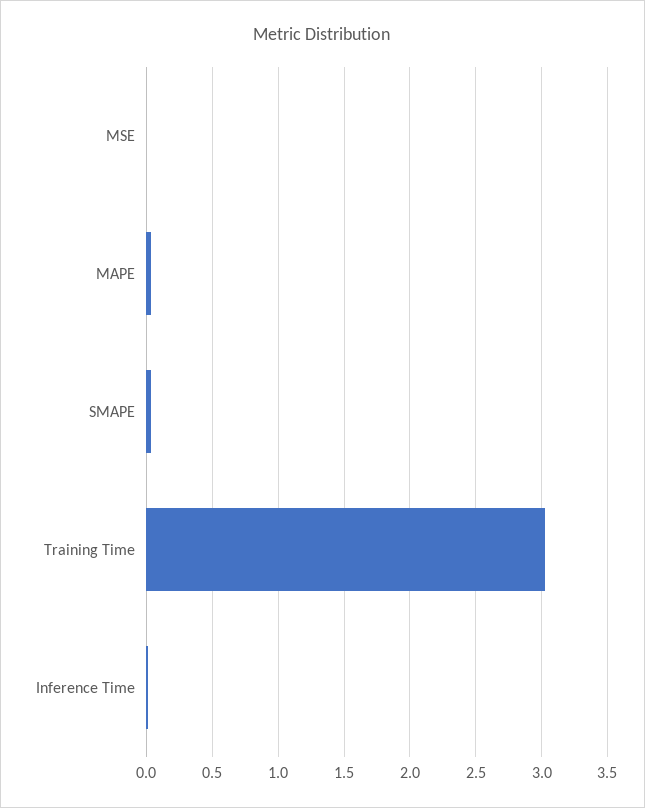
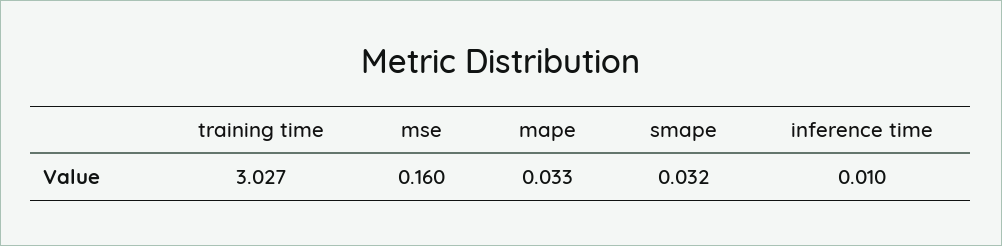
MSE: 0 -> 0.16

